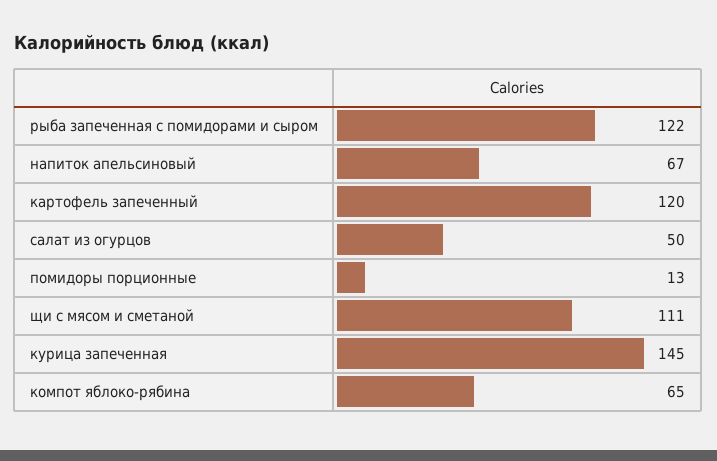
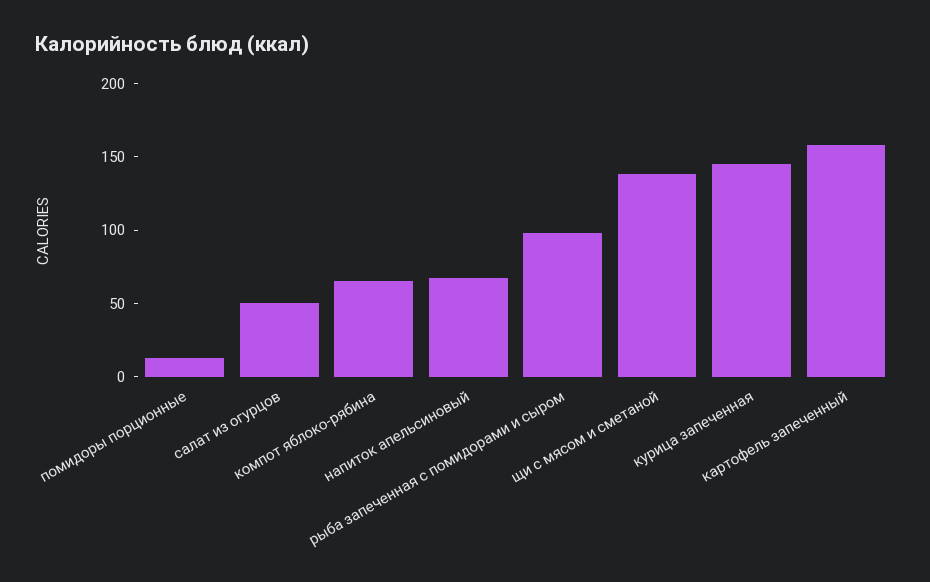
рыба запеченная с помидорами и сыром: 122 -> 100
картофель запеченный: 120 -> 160
щи с мясом и сметаной: 111 -> 140

